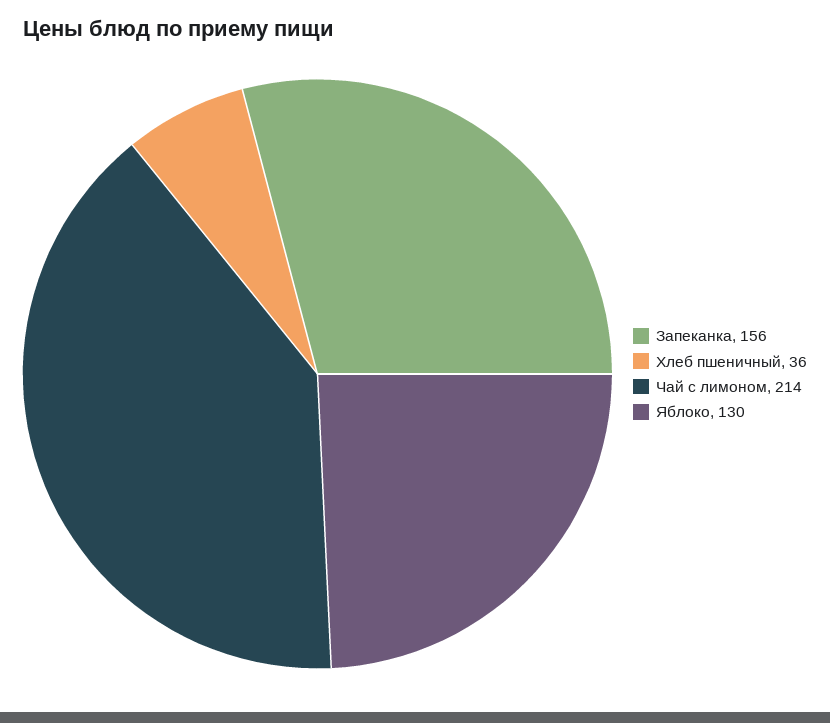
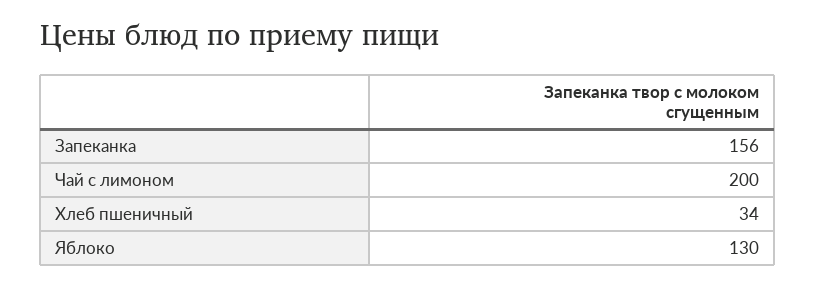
Хлеб пшеничный: 36 -> 34
Чай с лимоном: 214 -> 200

